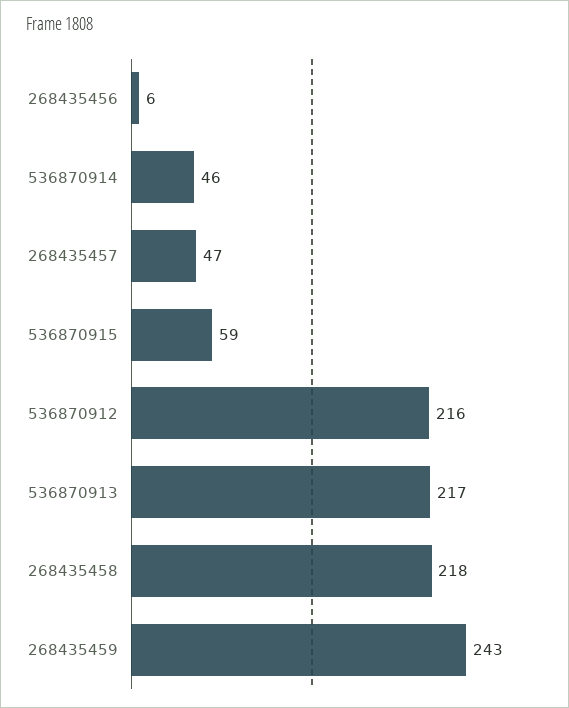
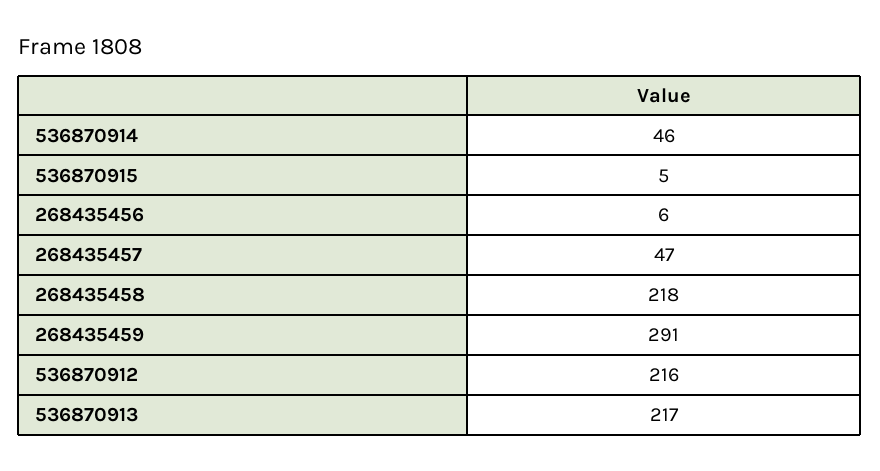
536870915: 59 -> 5
268435459: 243 -> 291

